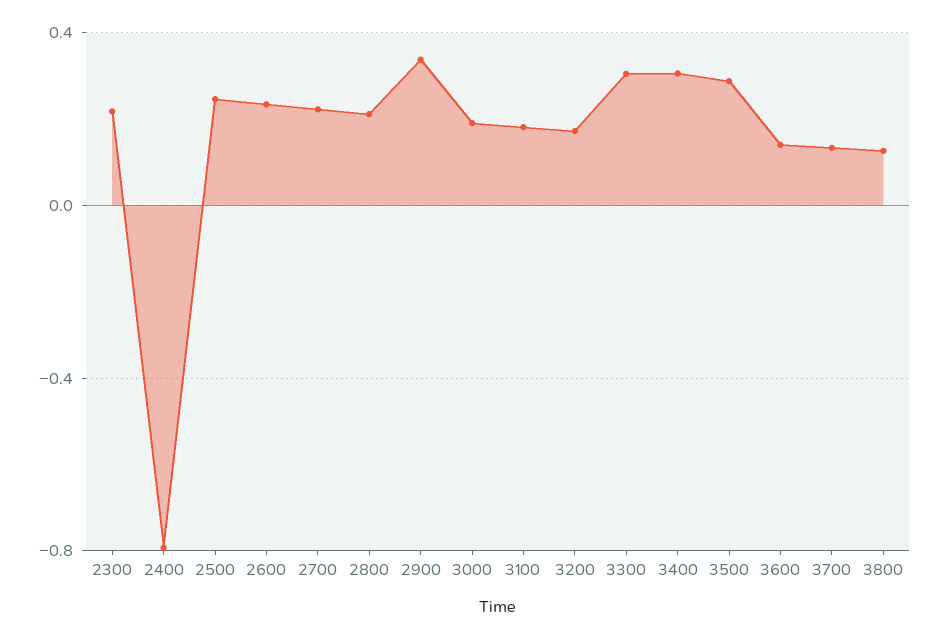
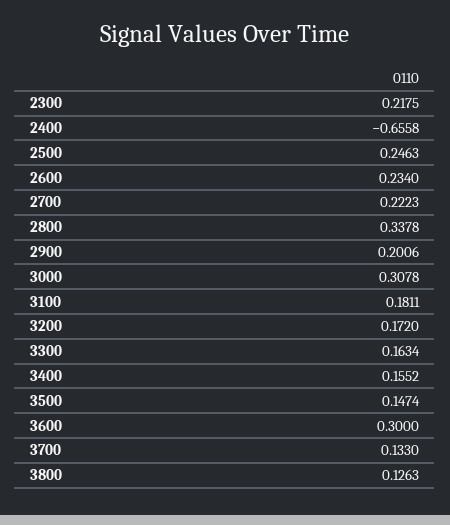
2400: -0.8 -> -0.6558
2800: 0.2 -> 0.3378
2900: 0.35 -> 0.2006
3000: 0.2 -> 0.3078
3300: 0.3 -> 0.1634
3400: 0.3 -> 0.1552
3500: 0.3 -> 0.1474
3600: 0.15 -> 0.3

